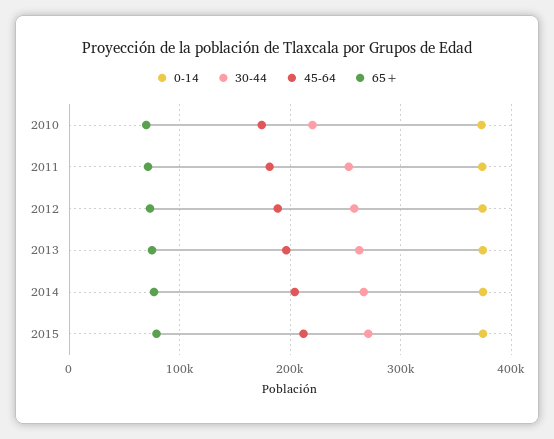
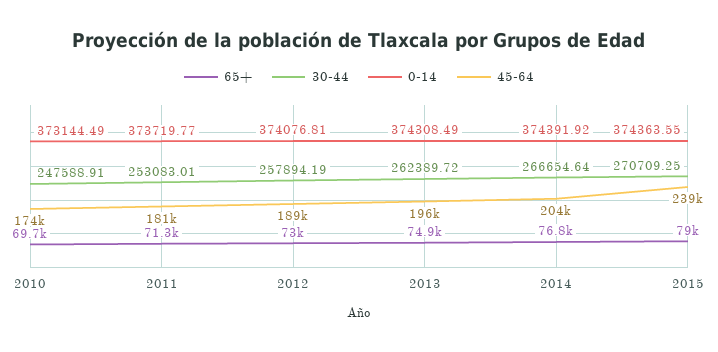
30-44, 2010: 220000 -> 247588.91
45-64, 2015: 210000 -> 239000

